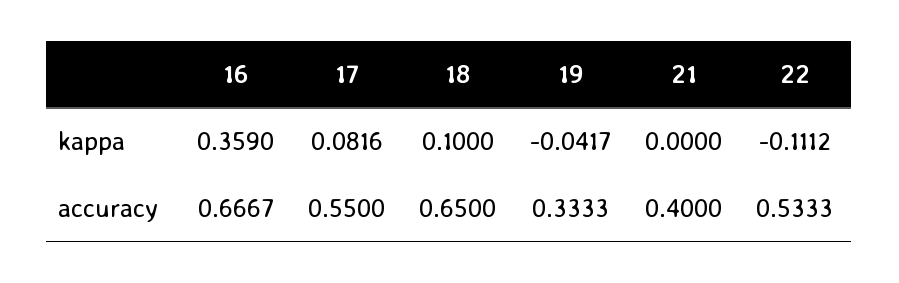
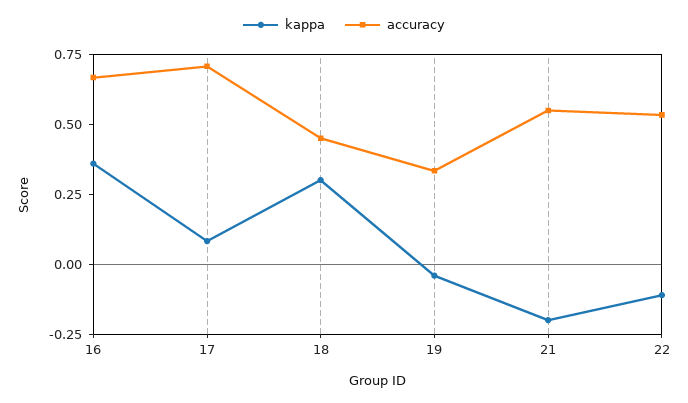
kappa, 18: 0.1 -> 0.3
kappa, 21: 0 -> -0.2
accuracy, 17: 0.55 -> 0.7
accuracy, 18: 0.65 -> 0.45
accuracy, 21: 0.4 -> 0.55

